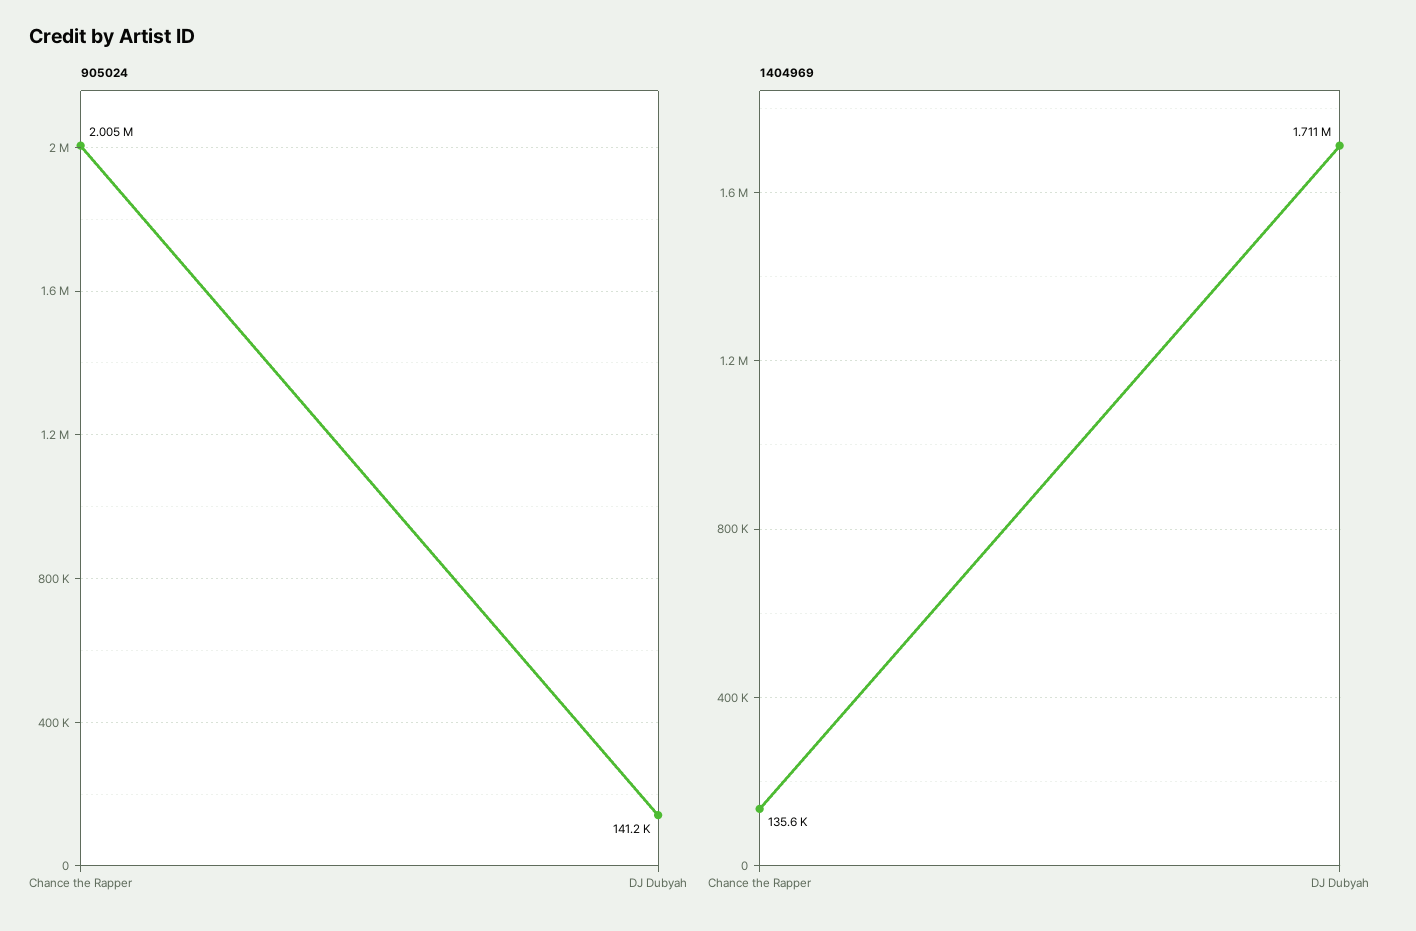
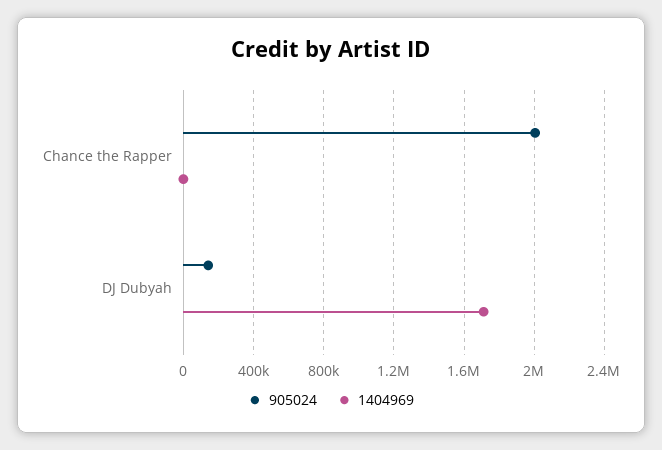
1404969, Chance the Rapper: 135600 -> 0

